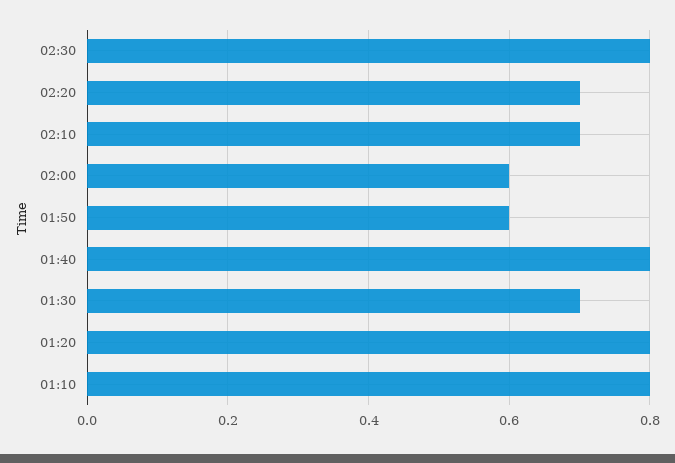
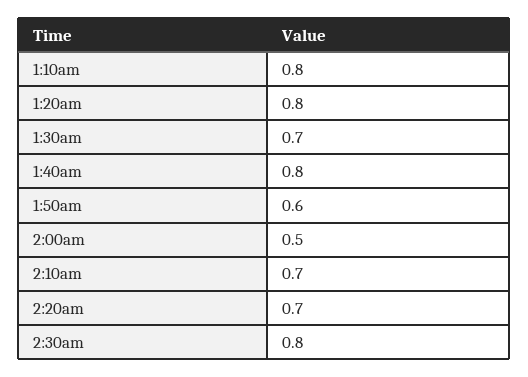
02:00: 0.6 -> 0.5

